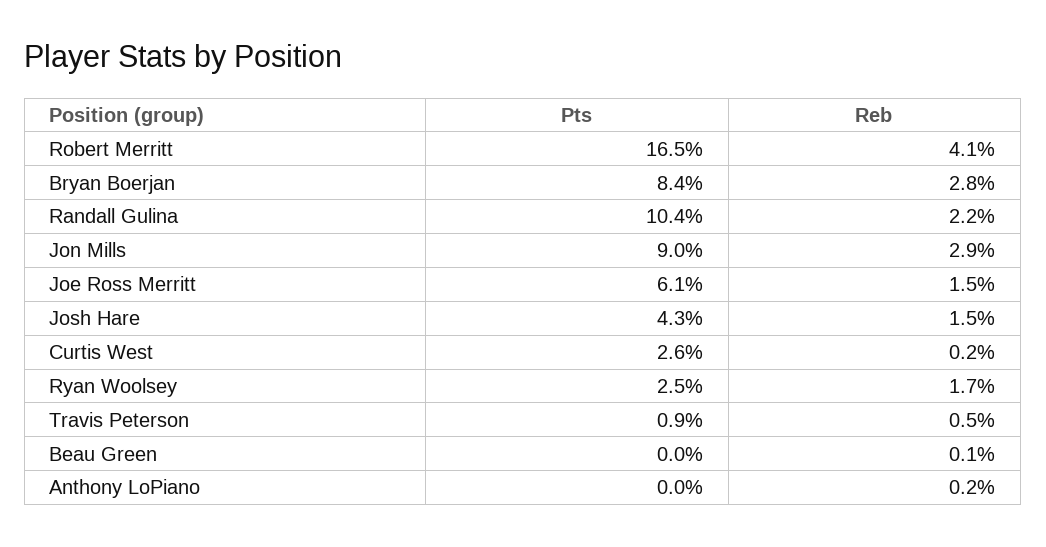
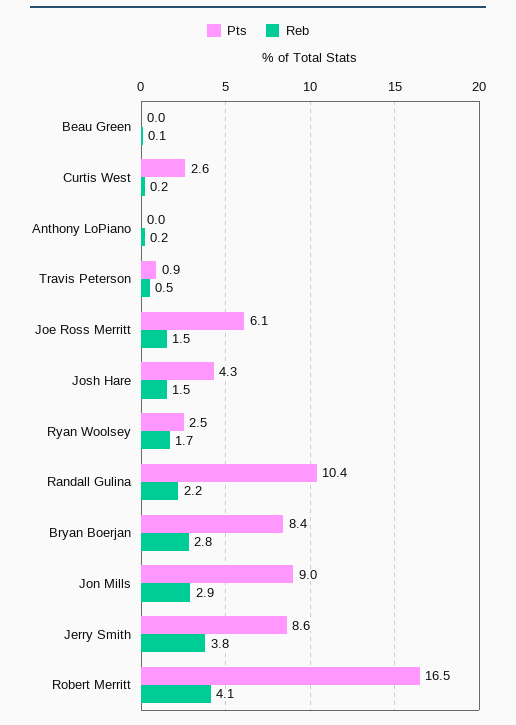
Pts, Jerry Smith: none -> 8.6
Reb, Jerry Smith: none -> 3.8

